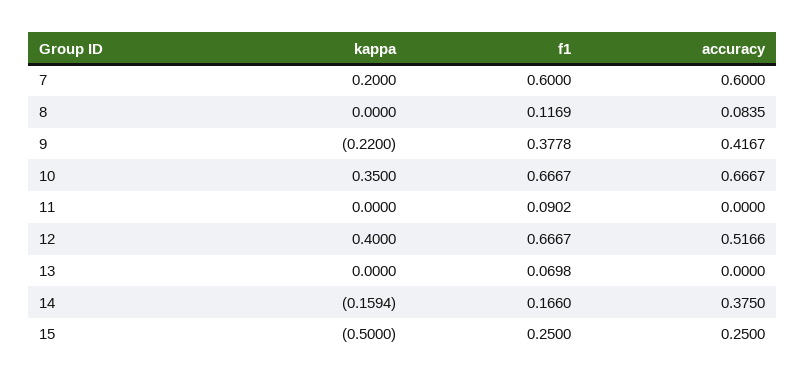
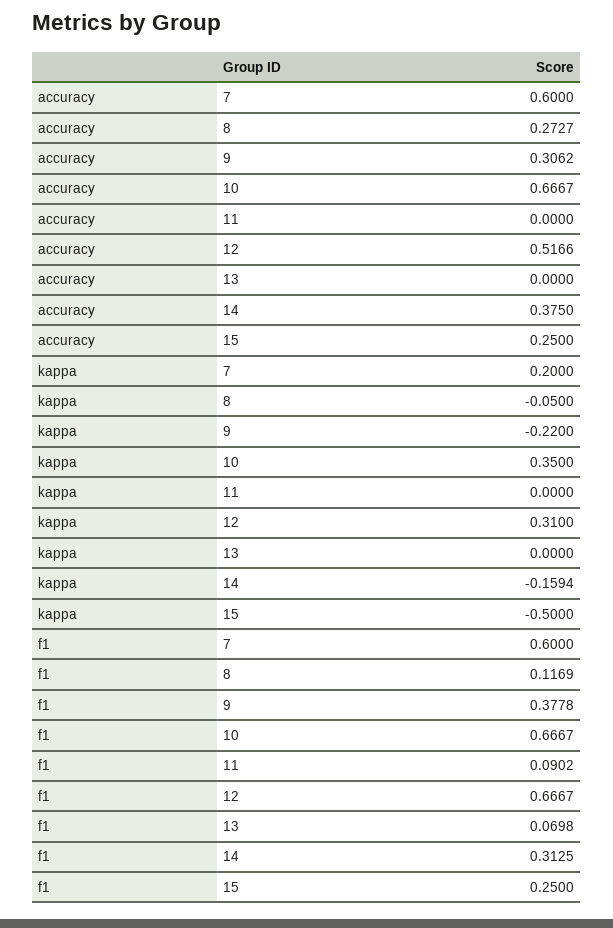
kappa, 8: 0 -> -0.05
accuracy, 8: 0.0835 -> 0.2727
accuracy, 9: 0.4167 -> 0.3062
kappa, 12: 0.4 -> 0.31
f1, 14: 0.166 -> 0.3125

